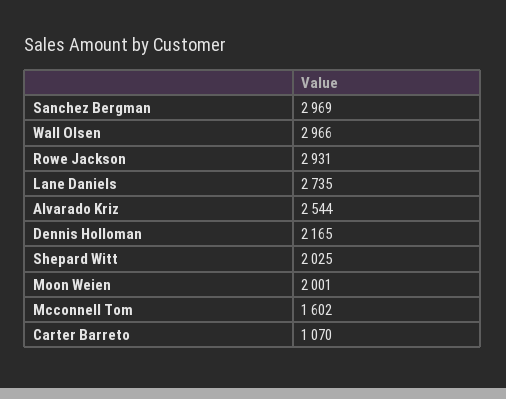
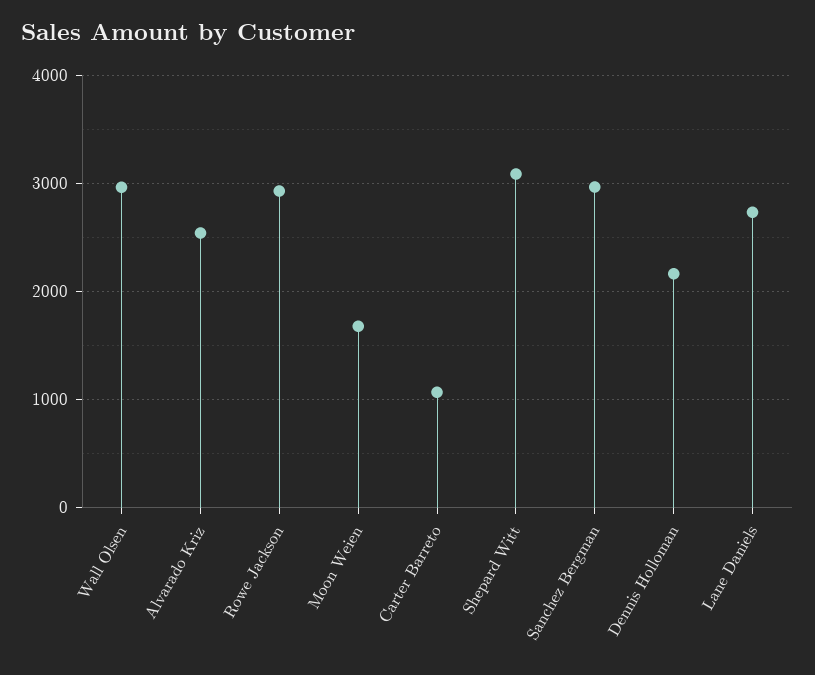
Shepard Witt: 2025 -> 3100
Moon Weien: 2001 -> 1700
Mcconnell Tom: 1602 -> none

